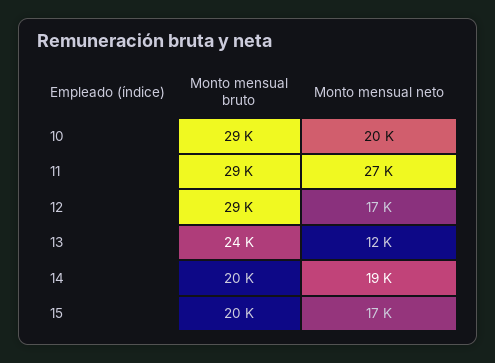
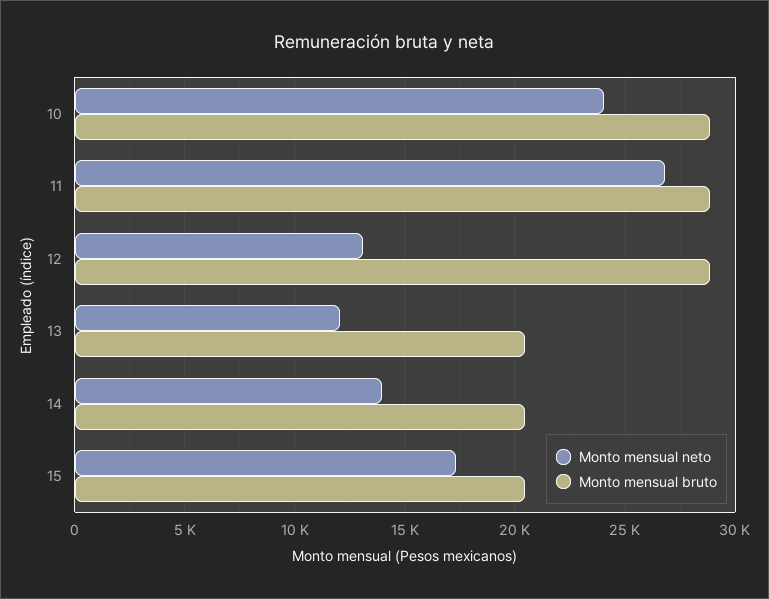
Monto mensual neto, 10: 20000 -> 24000
Monto mensual neto, 12: 17000 -> 13000
Monto mensual bruto, 13: 24000 -> 20500
Monto mensual neto, 14: 19000 -> 14000

